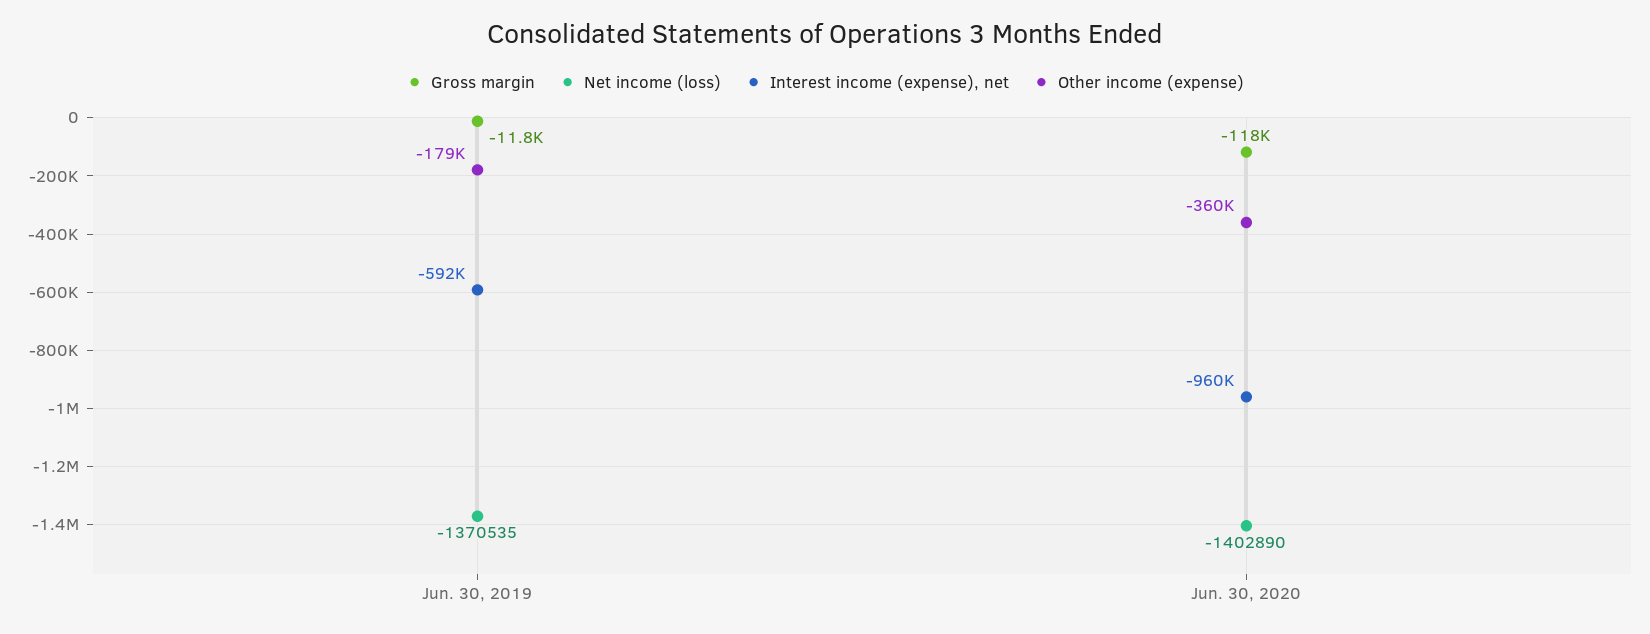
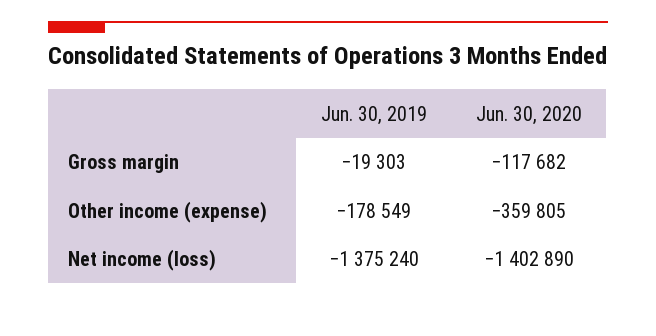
Gross margin, Jun. 30, 2019: -11800 -> -19303
Net income (loss), Jun. 30, 2019: -1370535 -> -1375240
Interest income (expense), net, Jun. 30, 2019: -592000 -> none
Interest income (expense), net, Jun. 30, 2020: -960000 -> none

